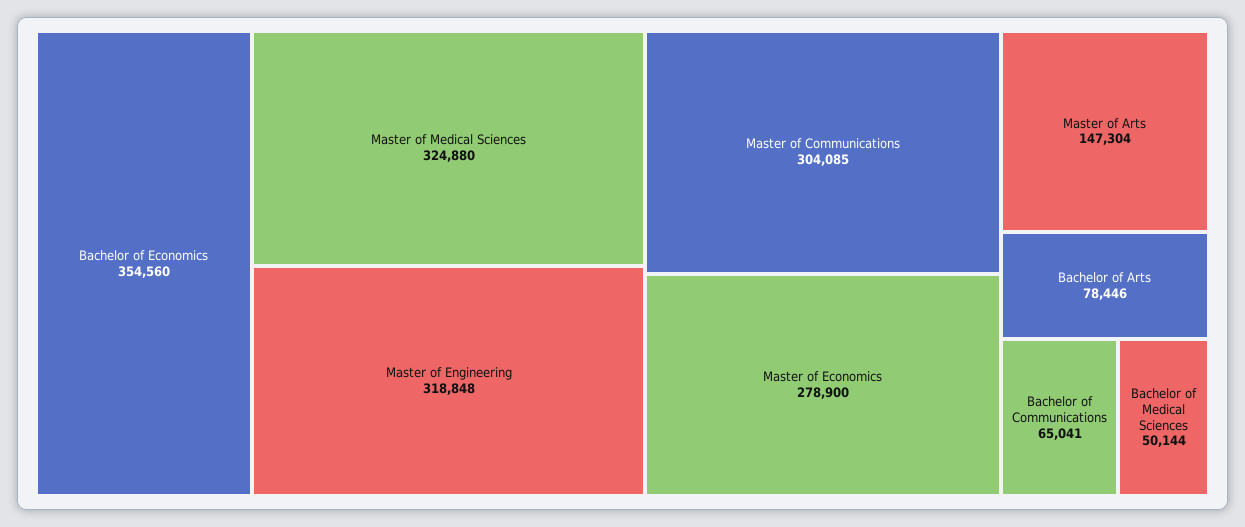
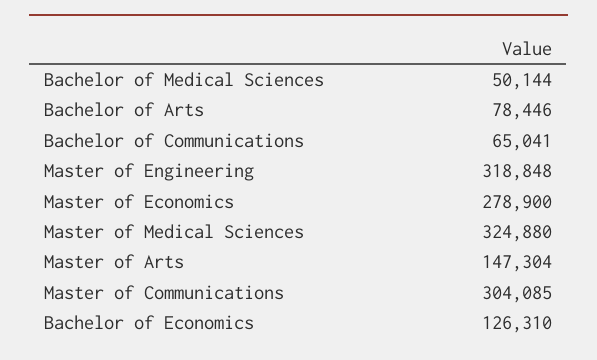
Bachelor of Economics: 354560 -> 126310

